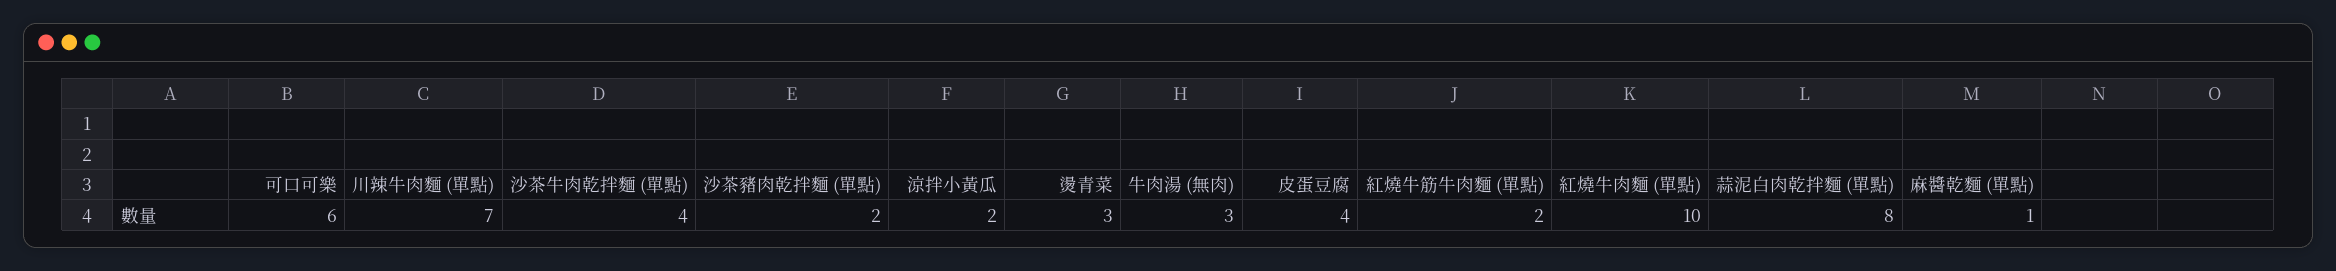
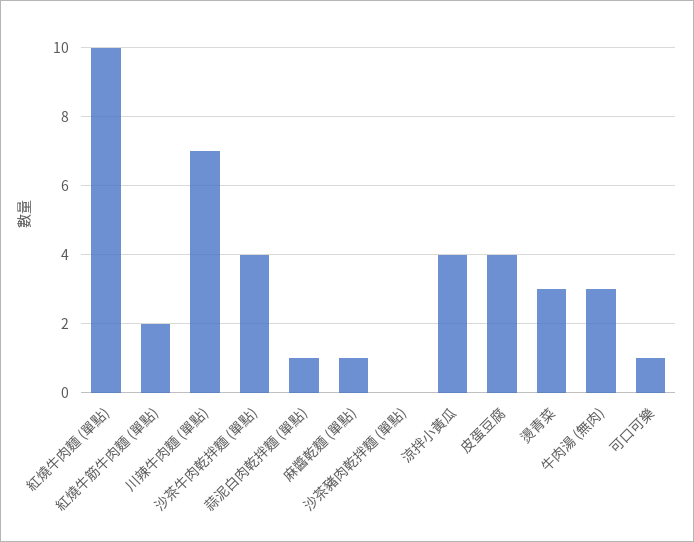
可口可樂: 6 -> 1
沙茶豬肉乾拌麵 (單點): 2 -> 0
涼拌小黃瓜: 2 -> 4
蒜泥白肉乾拌麵 (單點): 8 -> 1

